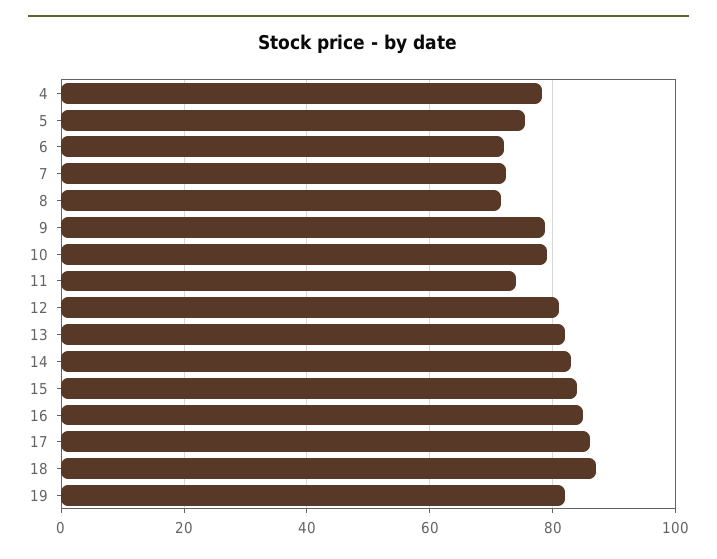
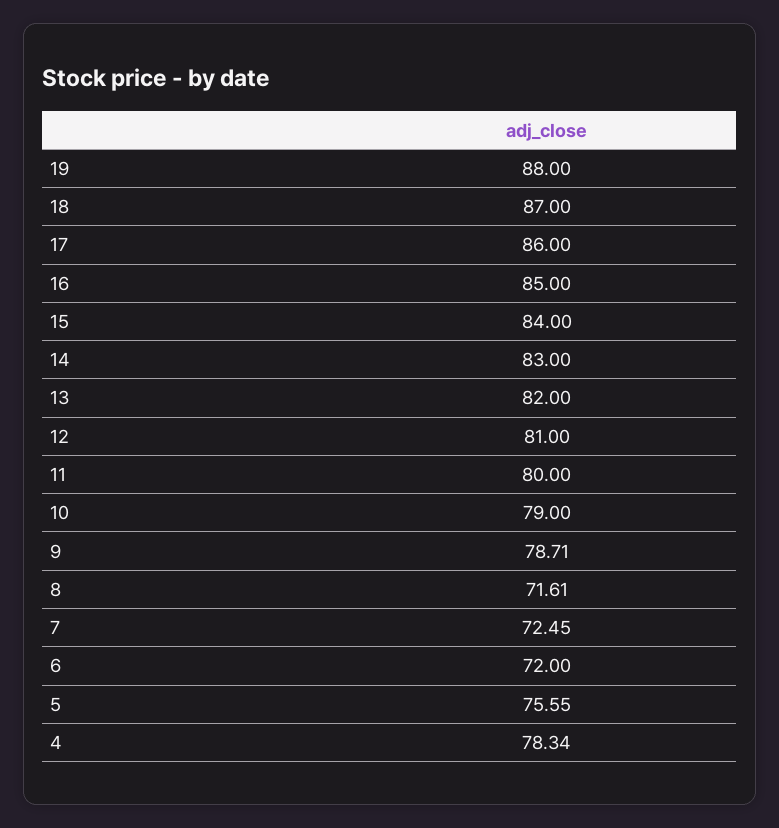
11: 74 -> 80
19: 82 -> 88

